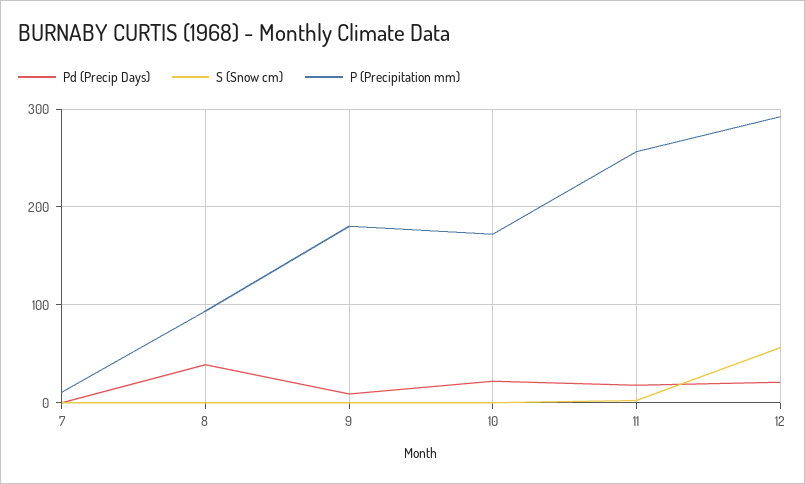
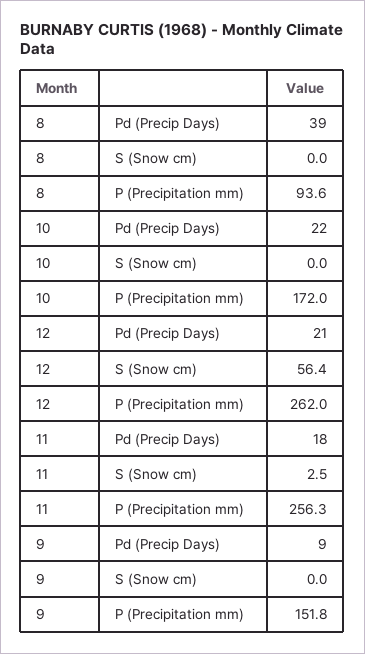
Pd (Precip Days), 7: 0 -> none
S (Snow cm), 7: 0 -> none
P (Precipitation mm), 7: 10 -> none
P (Precipitation mm), 9: 180 -> 151.8
P (Precipitation mm), 12: 290 -> 262

